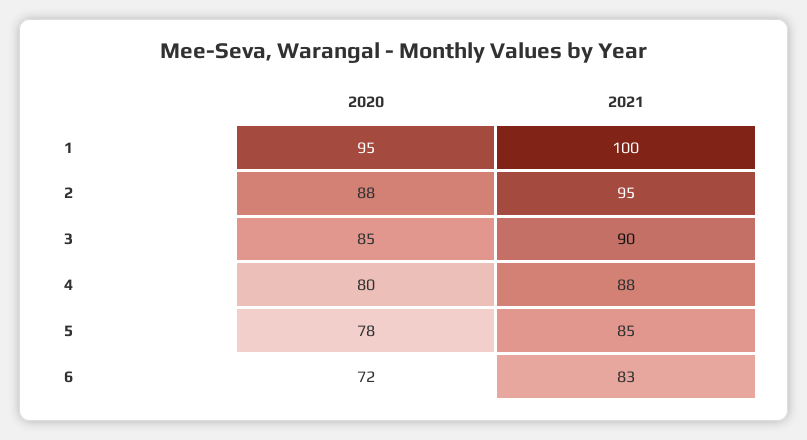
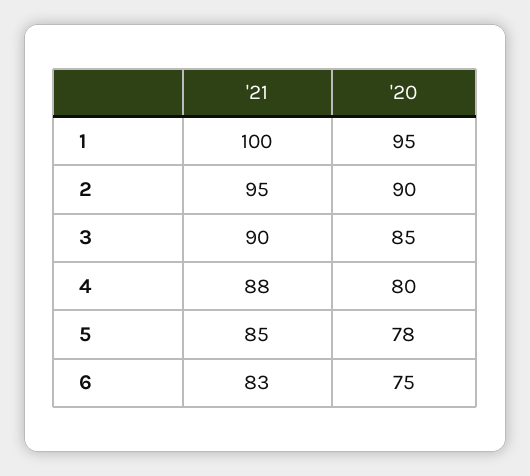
2020, 2: 88 -> 90
2020, 6: 72 -> 75

